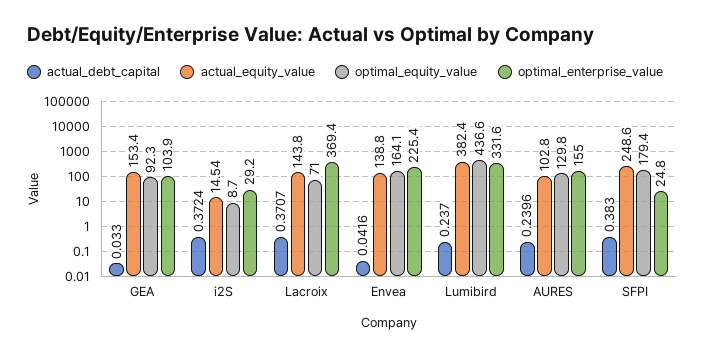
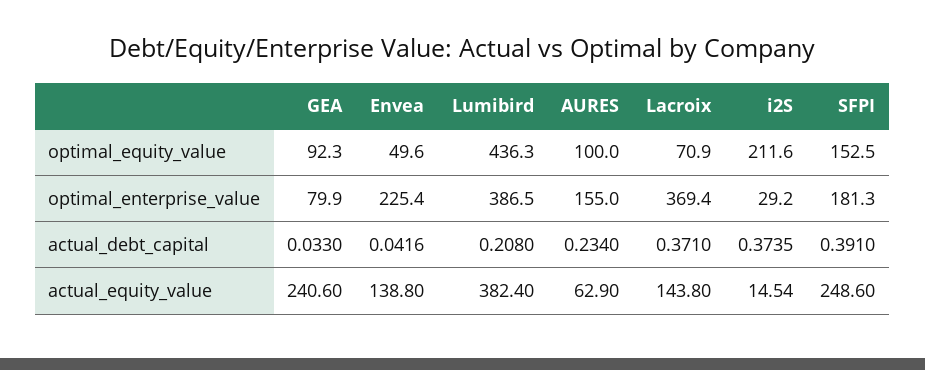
actual_equity_value, GEA: 153.4 -> 240.6
optimal_enterprise_value, GEA: 103.9 -> 79.9
actual_debt_capital, i2S: 0.3724 -> 0.3735
optimal_equity_value, i2S: 8.7 -> 211.6
actual_debt_capital, Lacroix: 0.3707 -> 0.371
optimal_equity_value, Lacroix: 71 -> 70.9
optimal_equity_value, Envea: 164.1 -> 49.6
actual_debt_capital, Lumibird: 0.237 -> 0.208
optimal_equity_value, Lumibird: 436.6 -> 436.3
optimal_enterprise_value, Lumibird: 331.6 -> 386.5
actual_debt_capital, AURES: 0.2396 -> 0.234
actual_equity_value, AURES: 102.8 -> 62.9
optimal_equity_value, AURES: 129.8 -> 100
actual_debt_capital, SFPI: 0.383 -> 0.391
optimal_equity_value, SFPI: 179.4 -> 152.5
optimal_enterprise_value, SFPI: 24.8 -> 181.3

